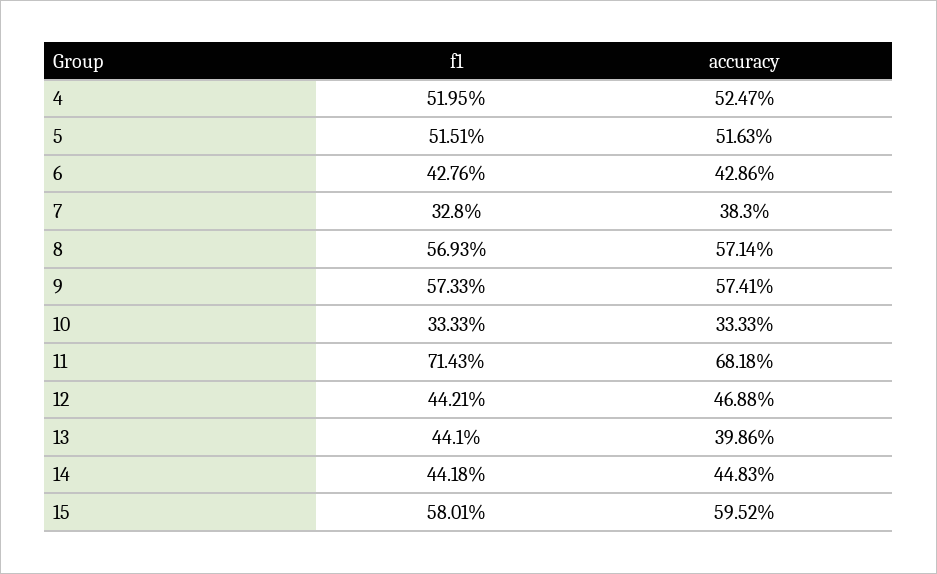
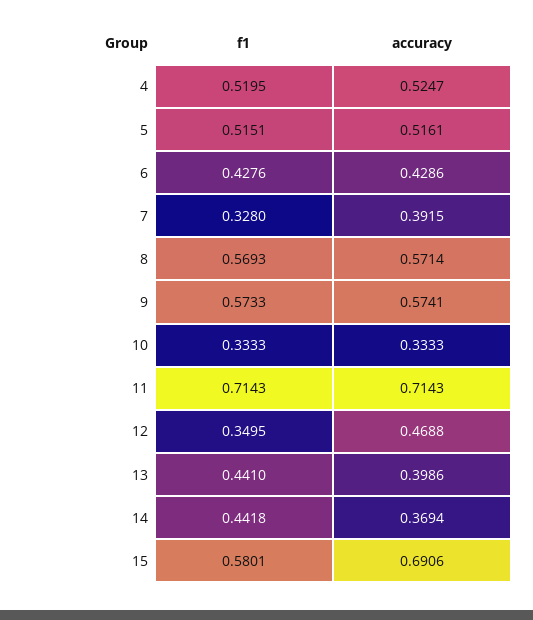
accuracy, 5: 0.5163 -> 0.5161
accuracy, 7: 0.383 -> 0.3915
accuracy, 11: 0.6818 -> 0.7143
f1, 12: 0.4421 -> 0.3495
accuracy, 14: 0.4483 -> 0.3694
accuracy, 15: 0.5952 -> 0.6906

